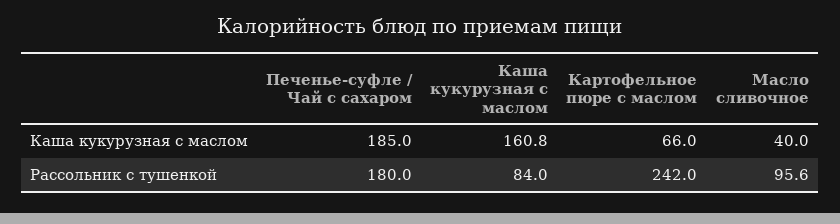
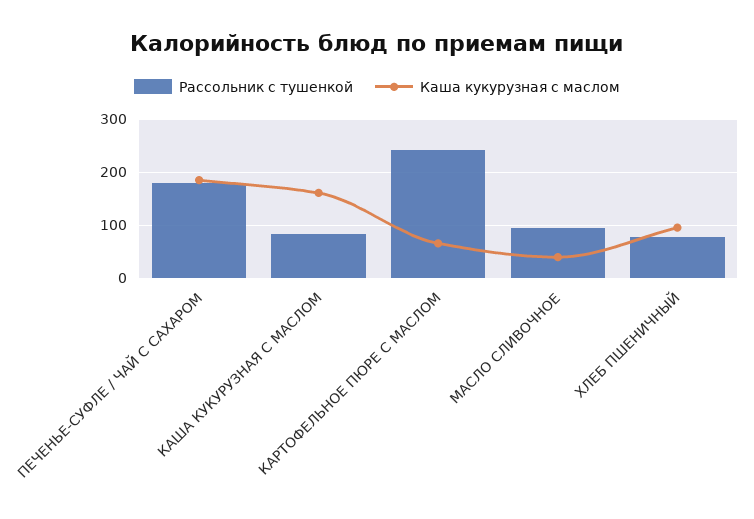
Рассольник с тушенкой, ХЛЕБ ПШЕНИЧНЫЙ: none -> 80
Каша кукурузная с маслом, ХЛЕБ ПШЕНИЧНЫЙ: none -> 100

